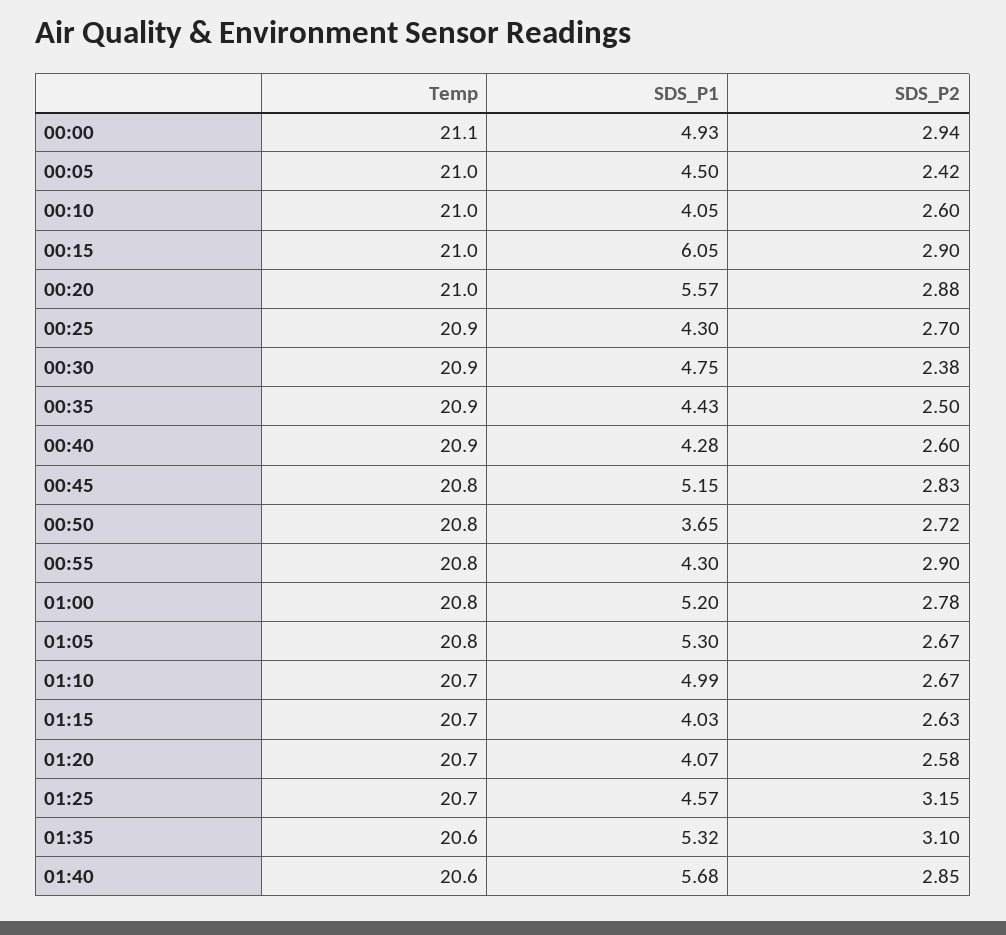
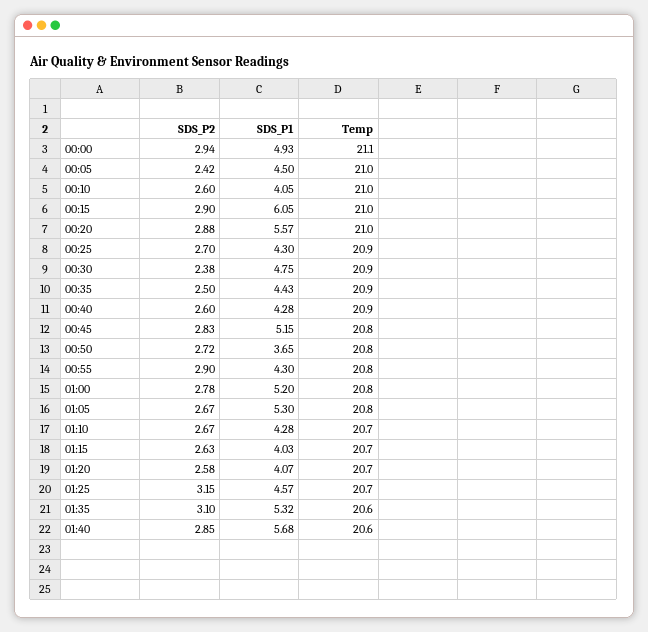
SDS_P1, 01:10: 4.99 -> 4.28

